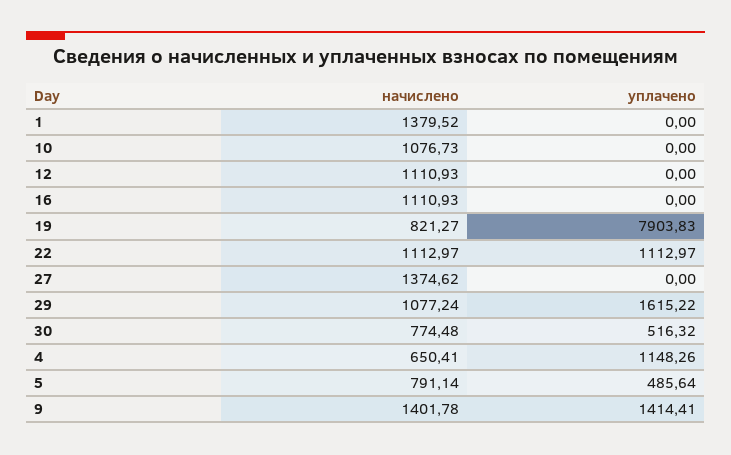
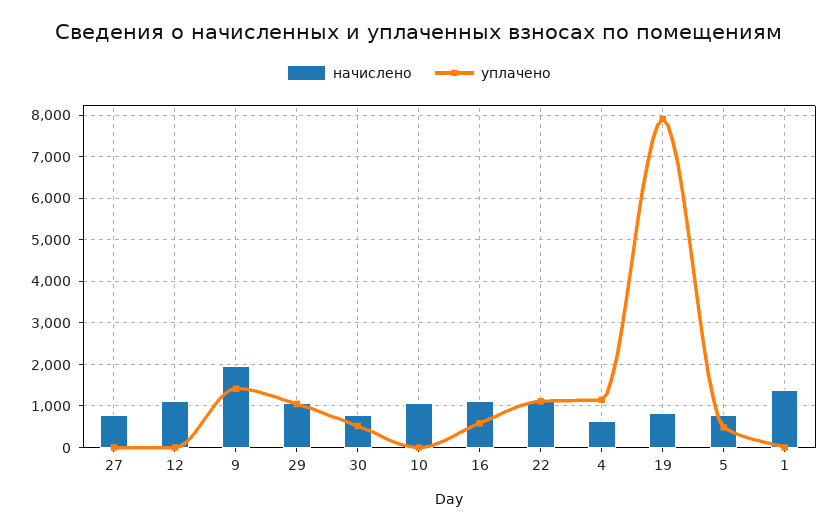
уплачено, 16: 0 -> 600
начислено, 27: 1374.62 -> 800
уплачено, 29: 1615.22 -> 1000
начислено, 9: 1401.78 -> 2000

